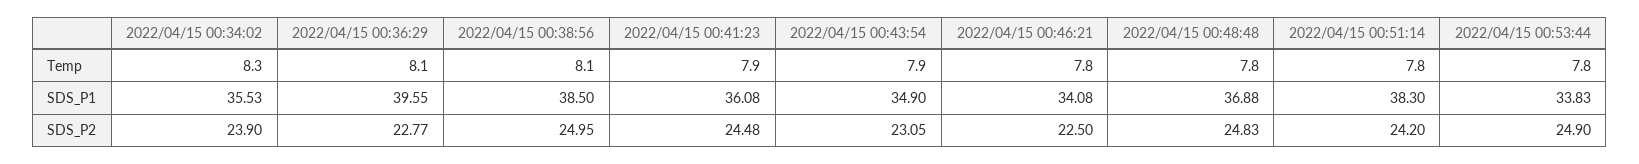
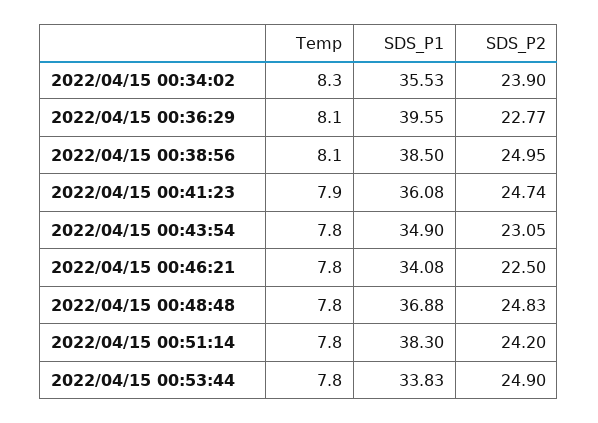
2022/04/15 00:43:54, Temp: 7.9 -> 7.8
2022/04/15 00:41:23, SDS_P2: 24.48 -> 24.74

